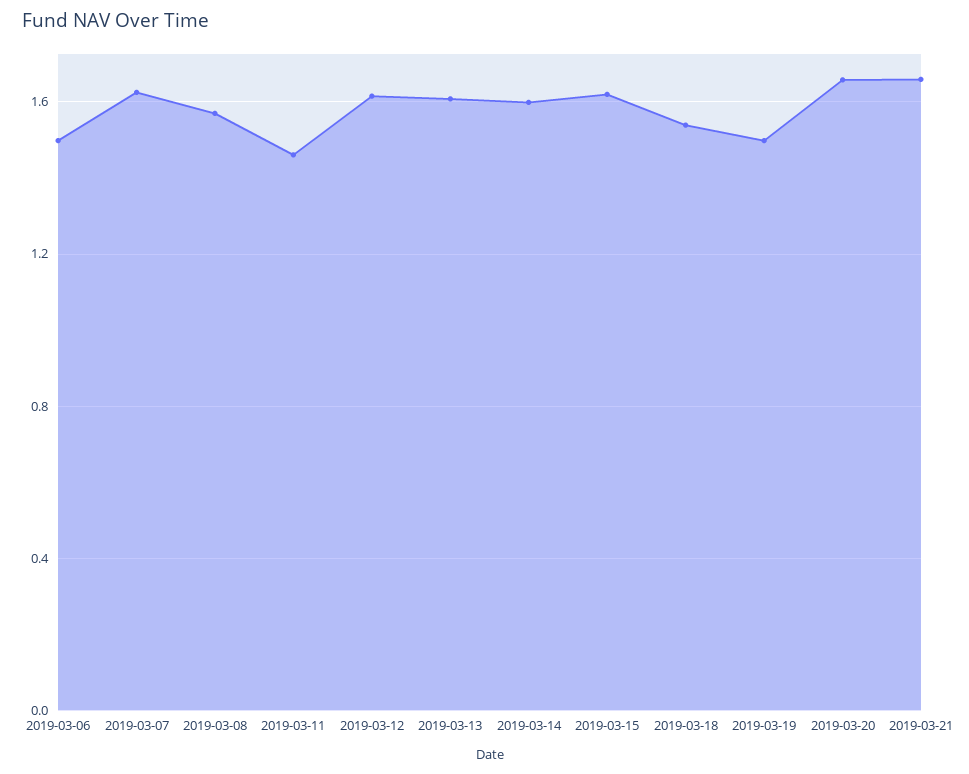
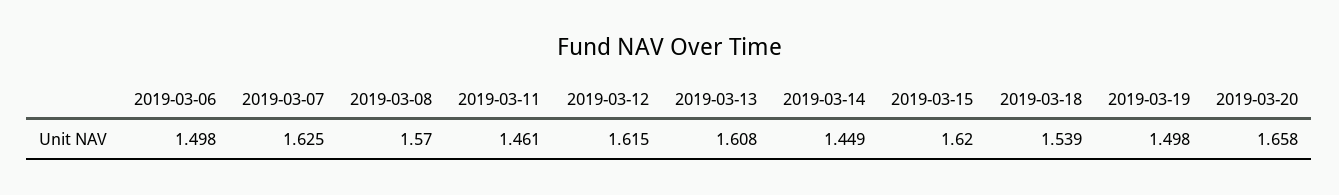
2019-03-14: 1.6 -> 1.449
2019-03-21: 1.65 -> none

